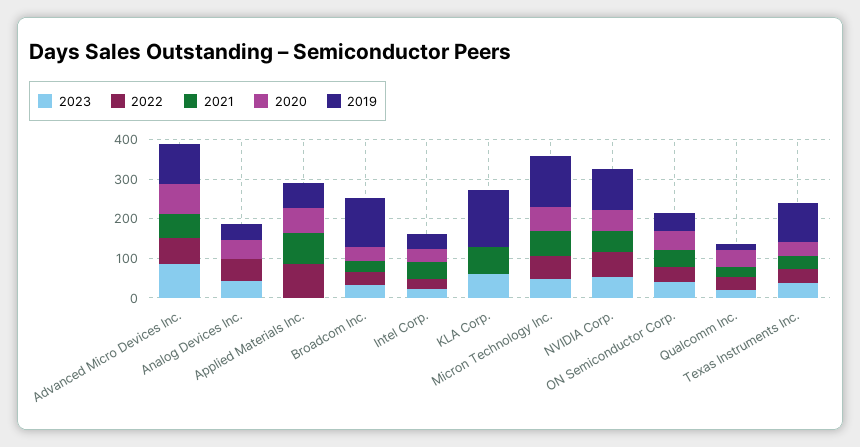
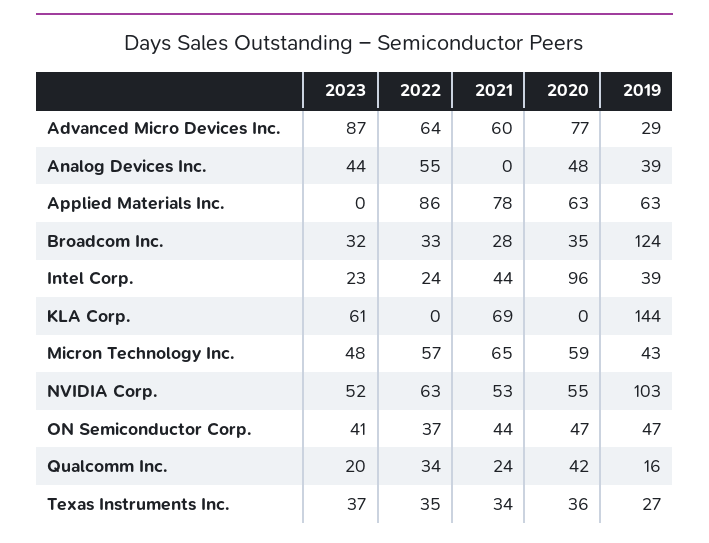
2019, Advanced Micro Devices Inc.: 100 -> 29
2020, Intel Corp.: 25 -> 96
2019, Micron Technology Inc.: 125 -> 43
2019, Texas Instruments Inc.: 100 -> 27

